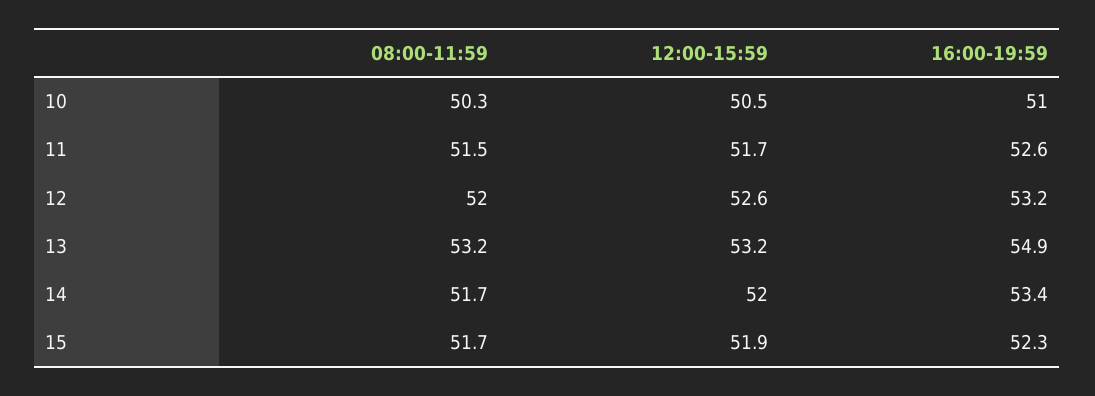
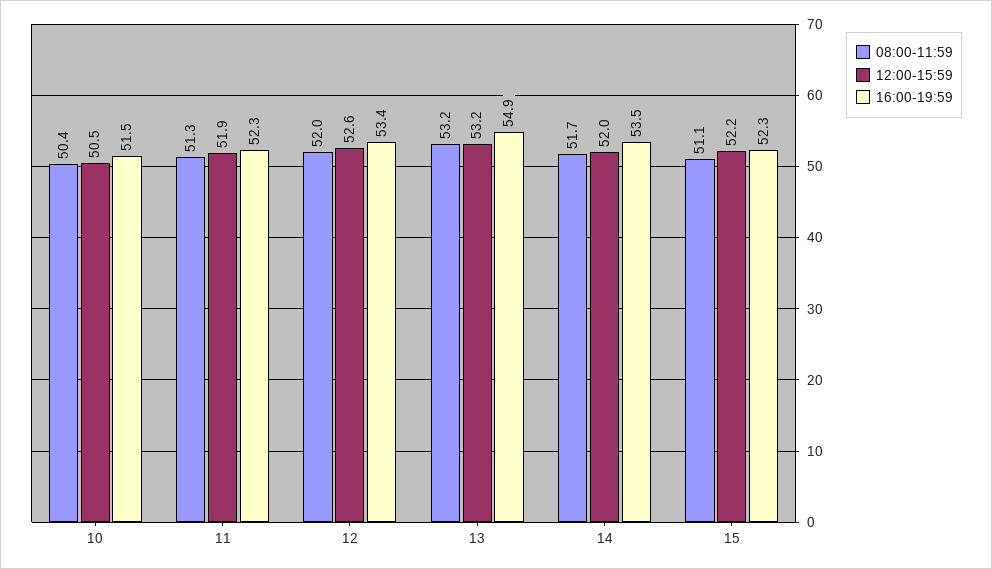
08:00-11:59, 10: 50.3 -> 50.4
16:00-19:59, 10: 51 -> 51.5
08:00-11:59, 11: 51.5 -> 51.3
12:00-15:59, 11: 51.7 -> 51.9
16:00-19:59, 11: 52.6 -> 52.3
16:00-19:59, 12: 53.2 -> 53.4
16:00-19:59, 14: 53.4 -> 53.5
08:00-11:59, 15: 51.7 -> 51.1
12:00-15:59, 15: 51.9 -> 52.2

